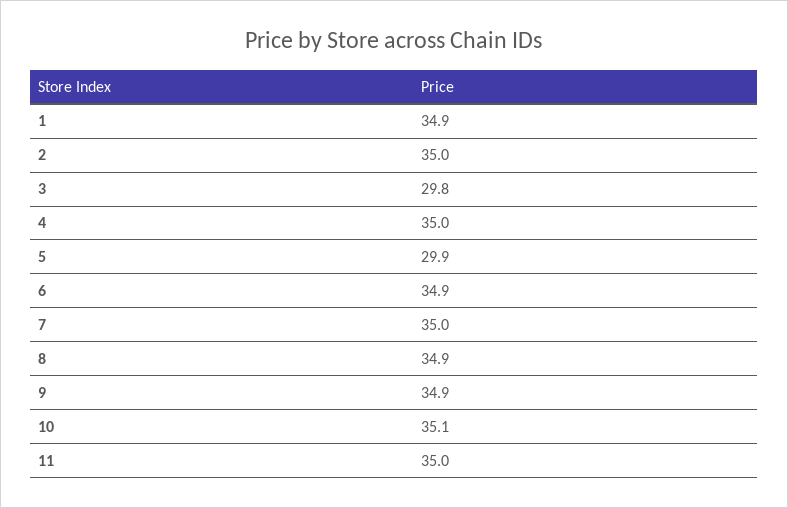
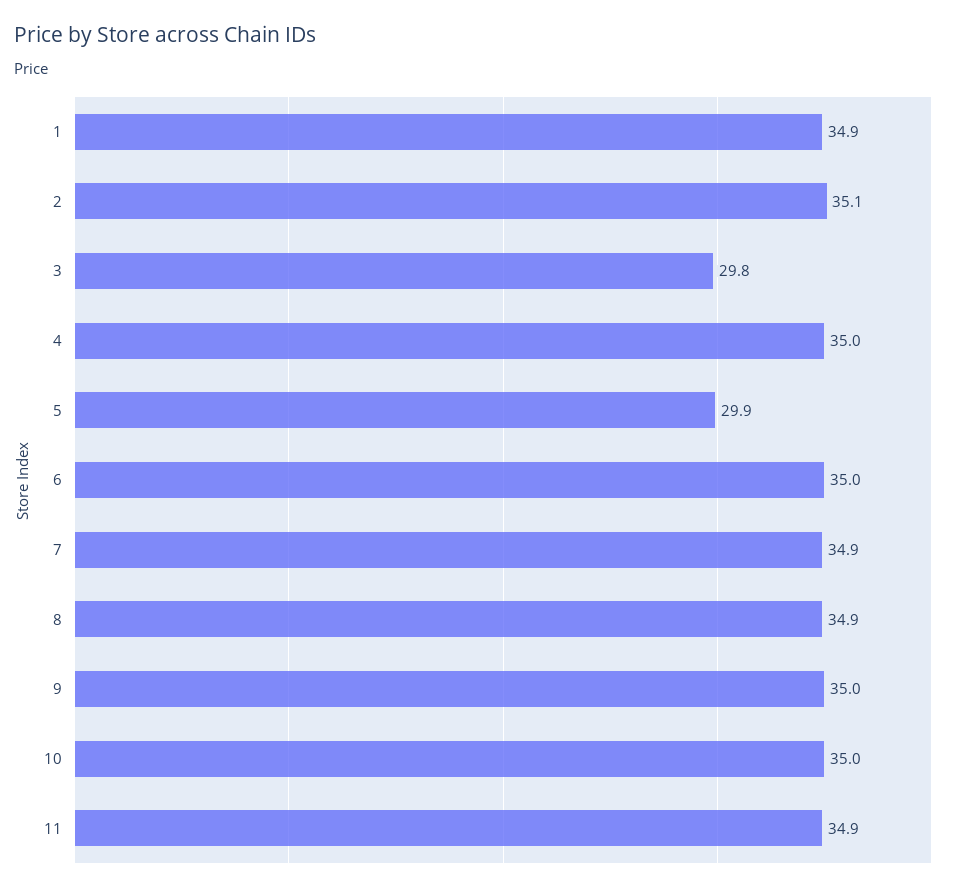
2: 35 -> 35.1
6: 34.9 -> 35
7: 35 -> 34.9
9: 34.9 -> 35
10: 35.1 -> 35
11: 35 -> 34.9

